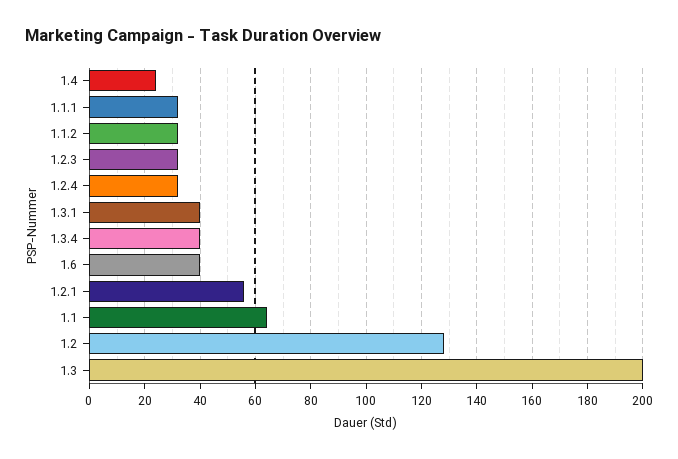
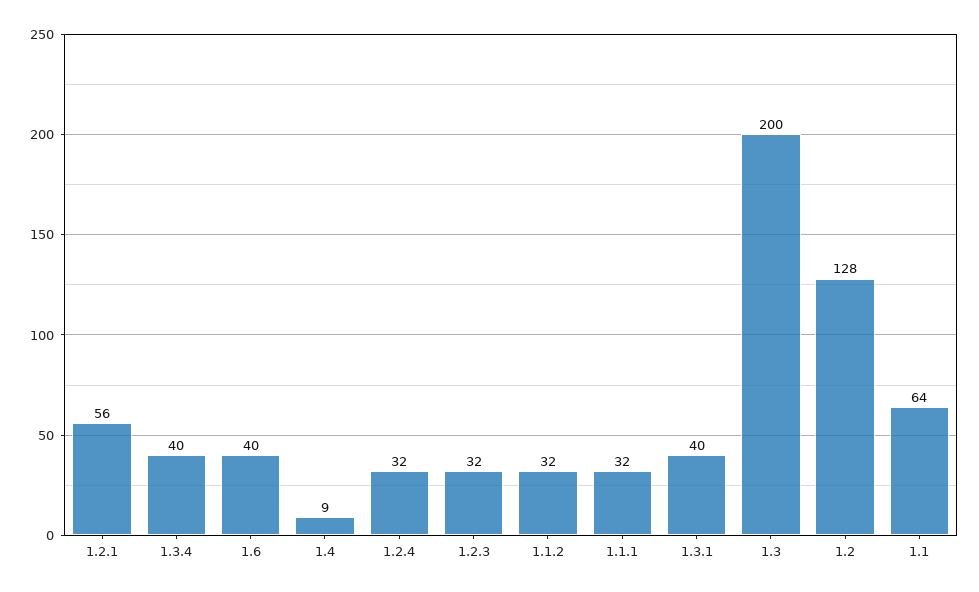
1.4: 25 -> 9

